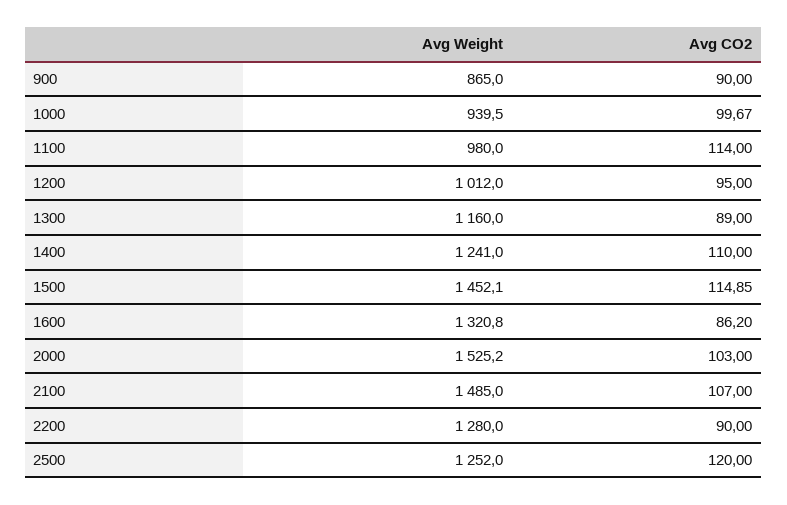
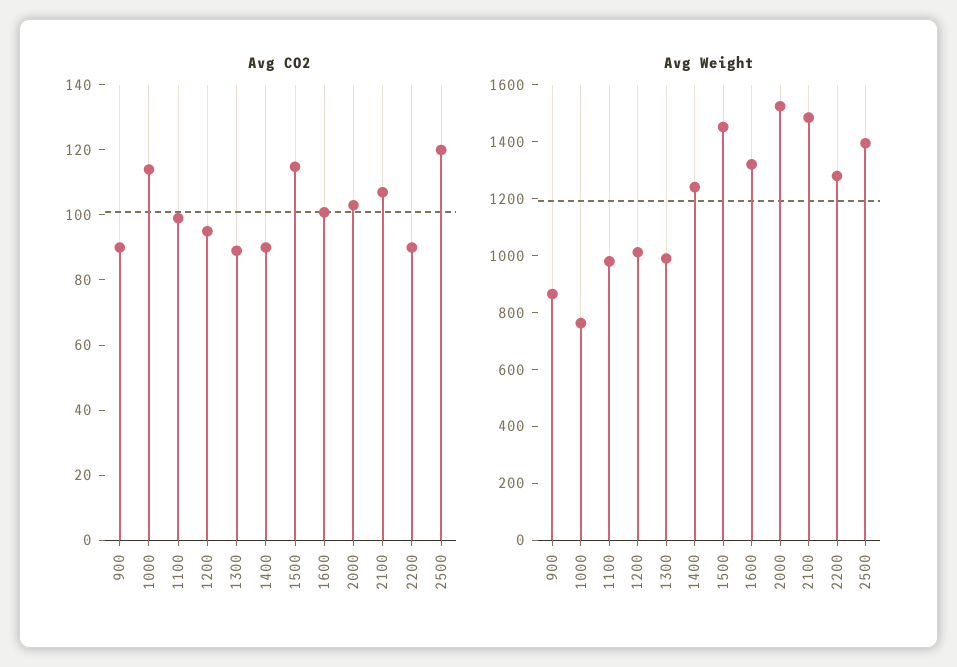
Avg Weight, 1000: 939.5 -> 750
Avg CO2, 1000: 99.67 -> 115
Avg CO2, 1100: 114 -> 100
Avg Weight, 1300: 1160 -> 1000
Avg CO2, 1400: 110 -> 90
Avg CO2, 1600: 86.2 -> 100
Avg Weight, 2500: 1252 -> 1400

